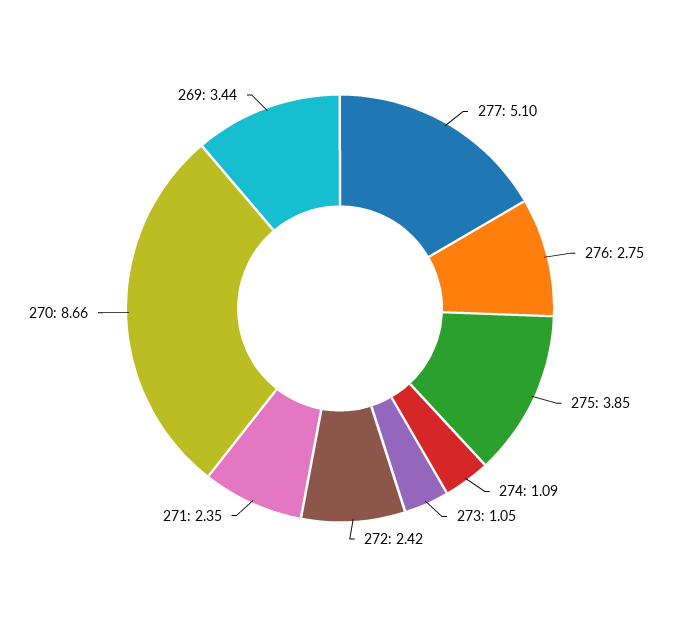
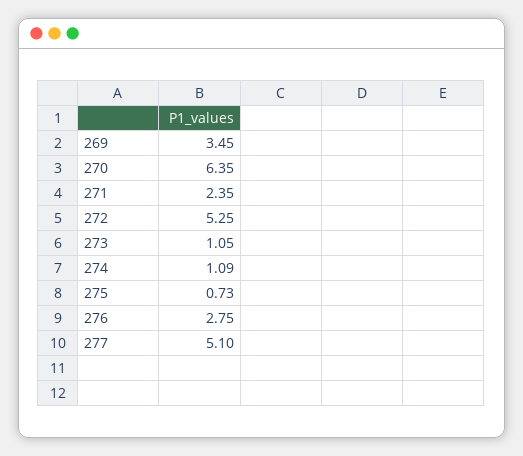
275: 3.85 -> 0.73
272: 2.42 -> 5.25
270: 8.66 -> 6.35
269: 3.44 -> 3.45

